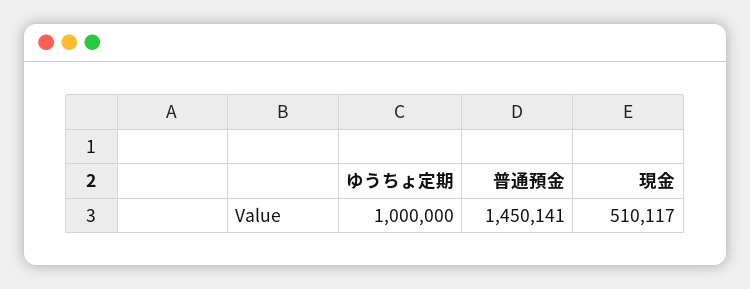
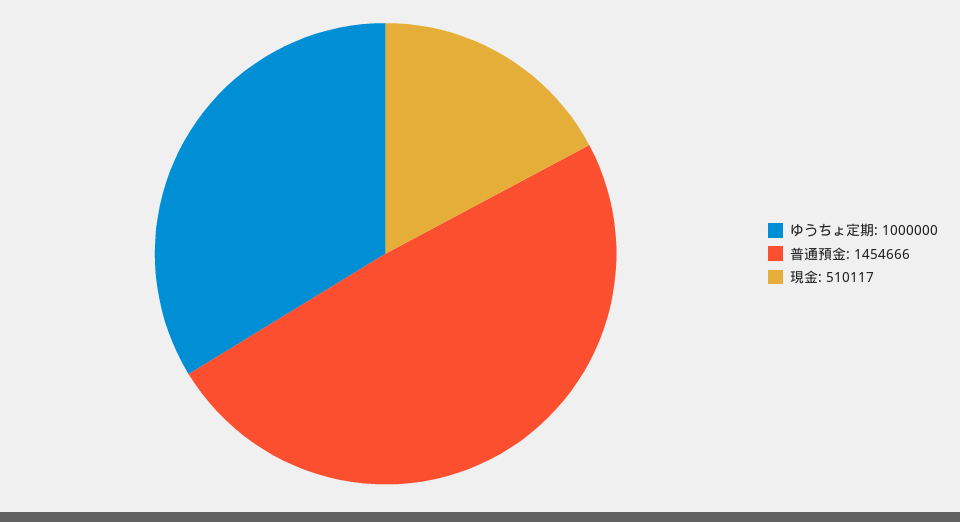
普通預金: 1450141 -> 1454666

